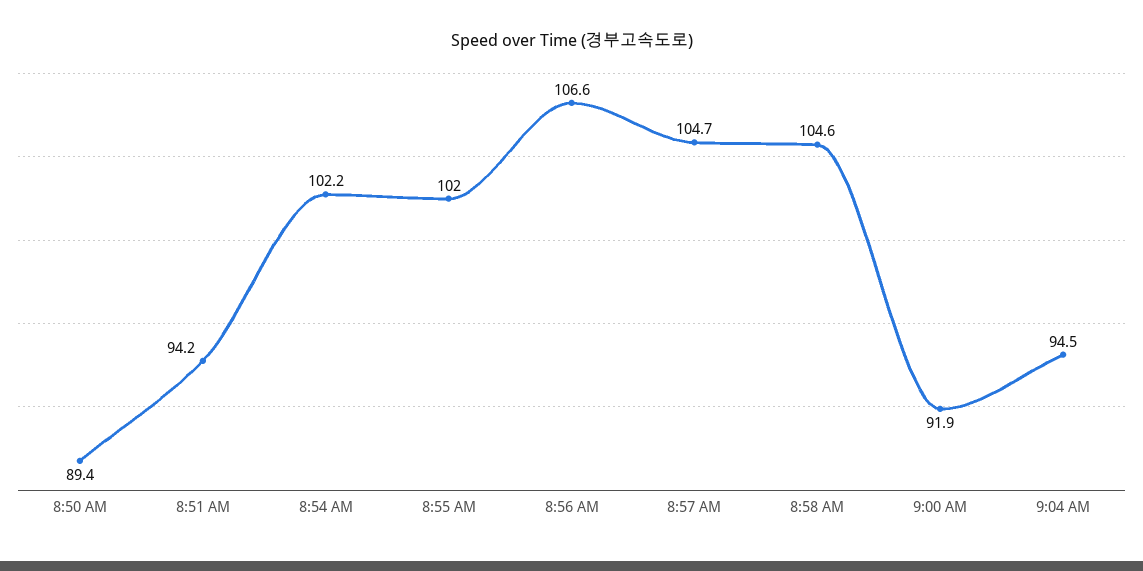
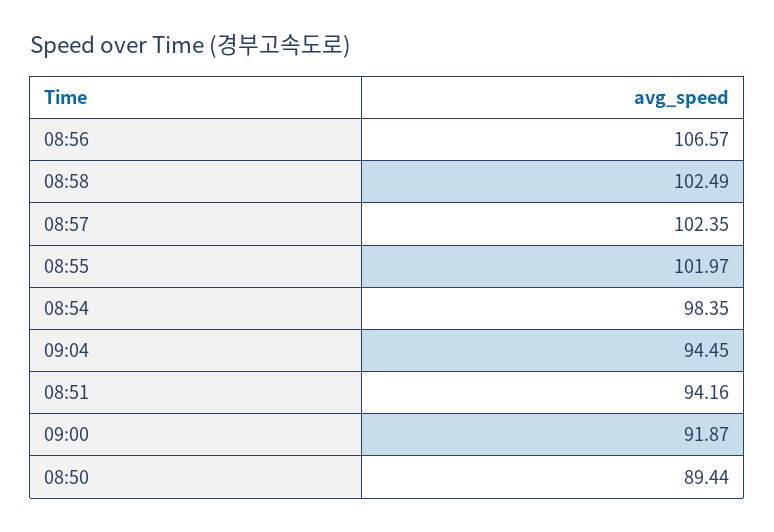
8:54 AM: 102.2 -> 98.35
8:57 AM: 104.7 -> 102.35
8:58 AM: 104.6 -> 102.49

